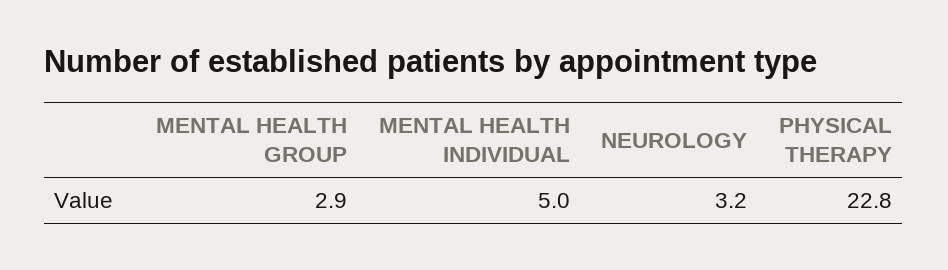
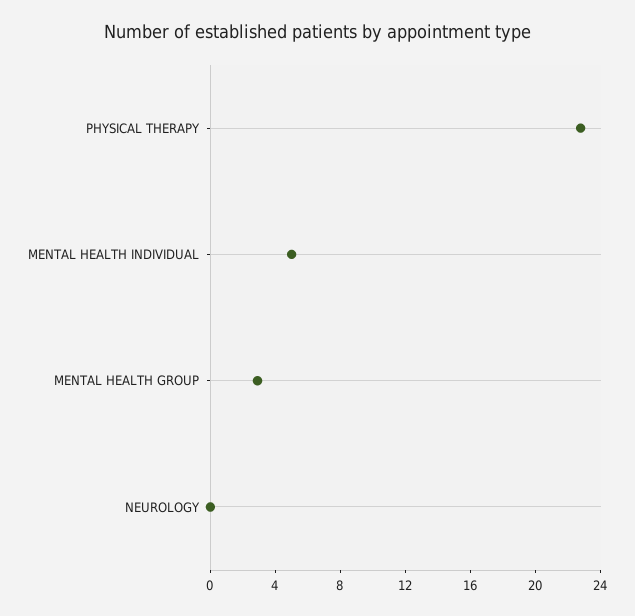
NEUROLOGY: 3.2 -> 0

